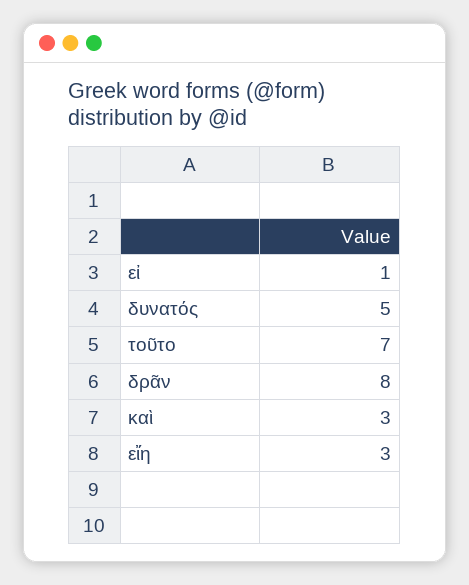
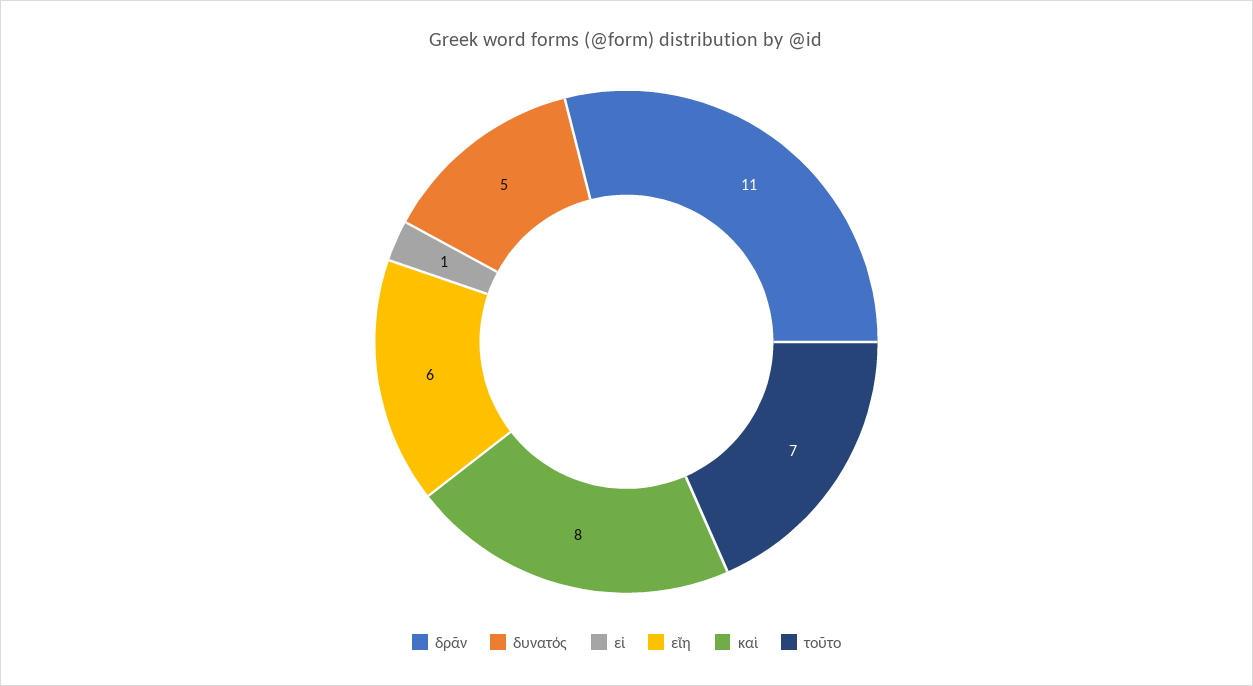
δρᾶν: 8 -> 11
καὶ: 3 -> 8
εἴη: 3 -> 6

